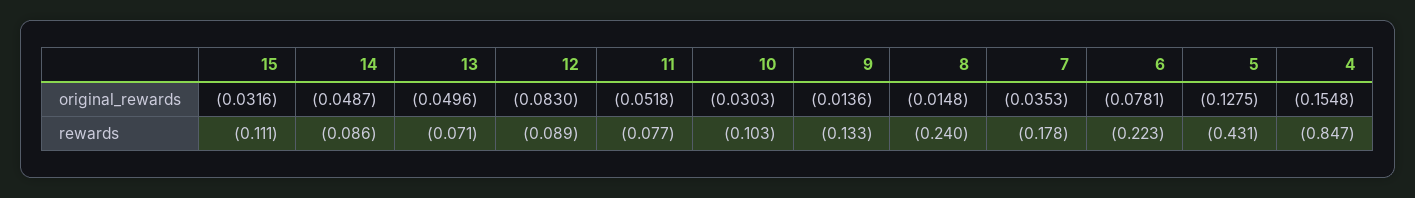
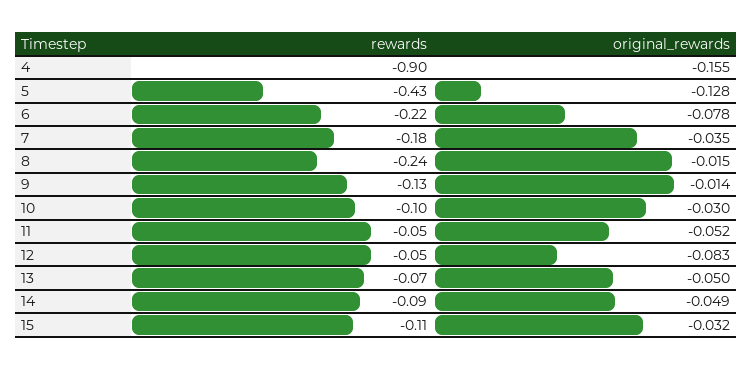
12, rewards: -0.089 -> -0.05
11, rewards: -0.077 -> -0.05
4, rewards: -0.847 -> -0.9

